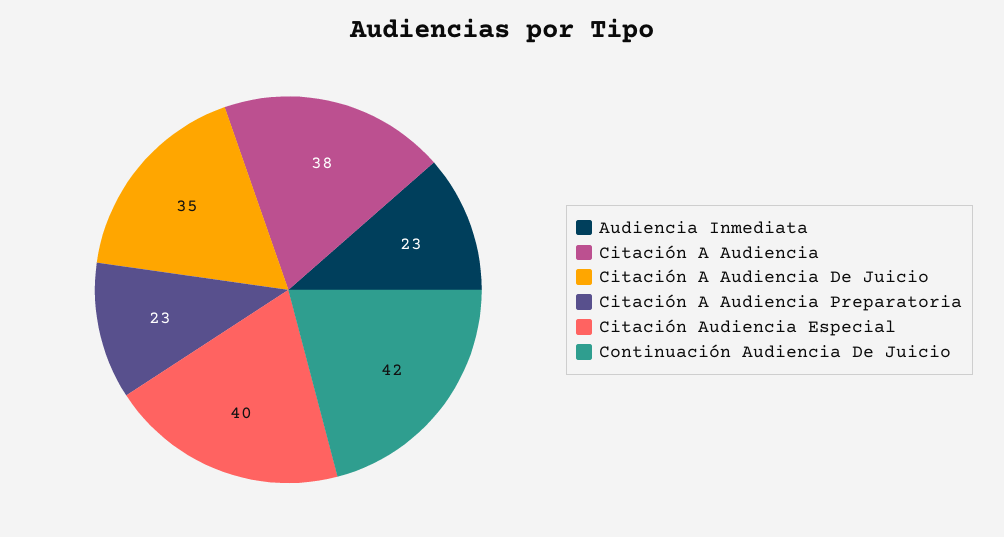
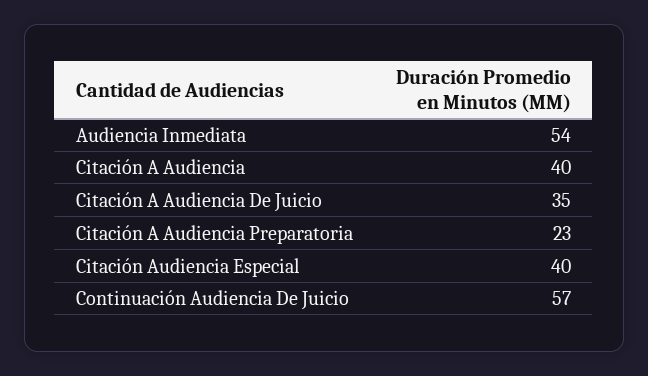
Audiencia Inmediata: 23 -> 54
Citación A Audiencia: 38 -> 40
Continuación Audiencia De Juicio: 42 -> 57

